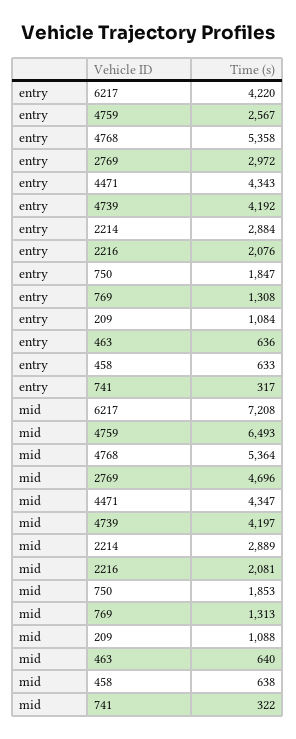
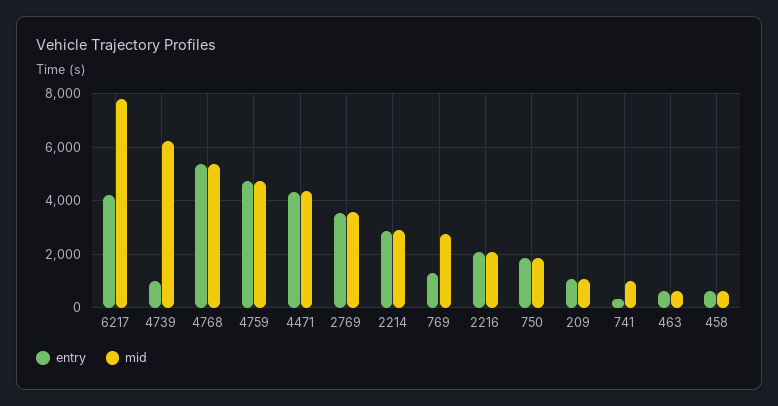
entry, 4759: 2567 -> 4750
entry, 2769: 2972 -> 3500
entry, 4739: 4192 -> 1000
mid, 6217: 7208 -> 7750
mid, 4759: 6493 -> 4750
mid, 2769: 4696 -> 3500
mid, 4739: 4197 -> 6250
mid, 769: 1313 -> 2750
mid, 741: 322 -> 1000

